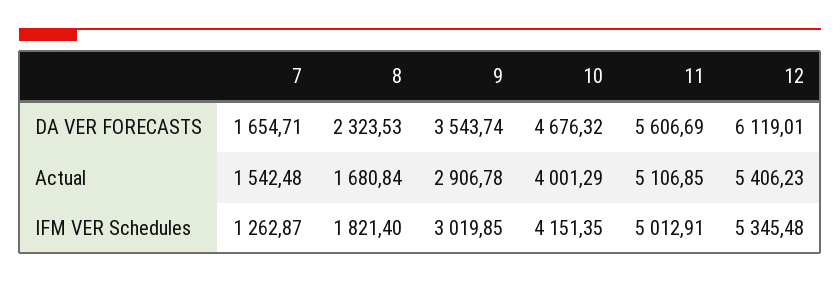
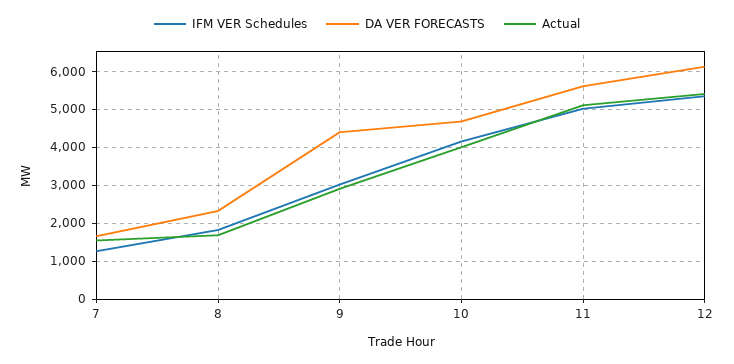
DA VER FORECASTS, 9: 3543.74 -> 4400

